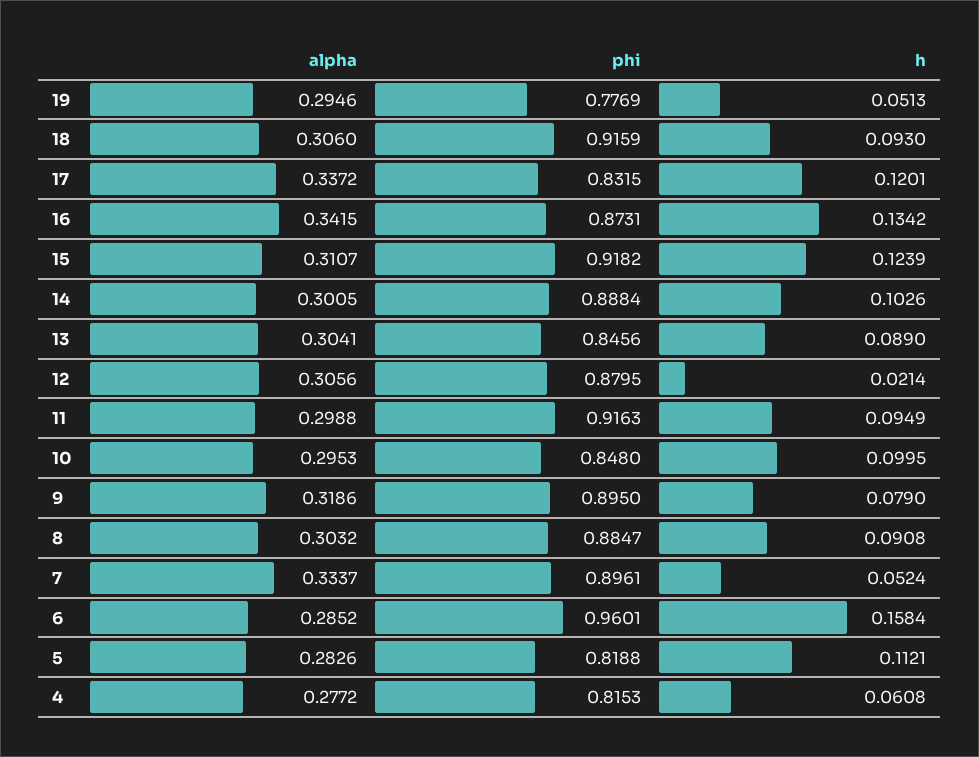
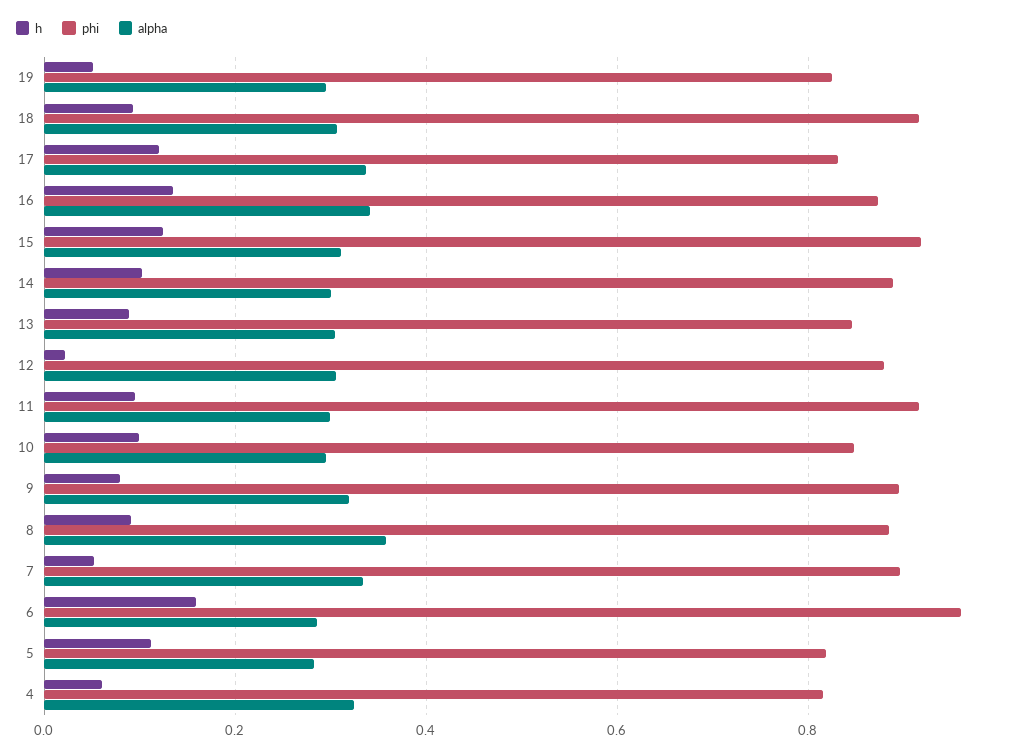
phi, 19: 0.7769 -> 0.82
alpha, 8: 0.3032 -> 0.36
alpha, 4: 0.2772 -> 0.32

